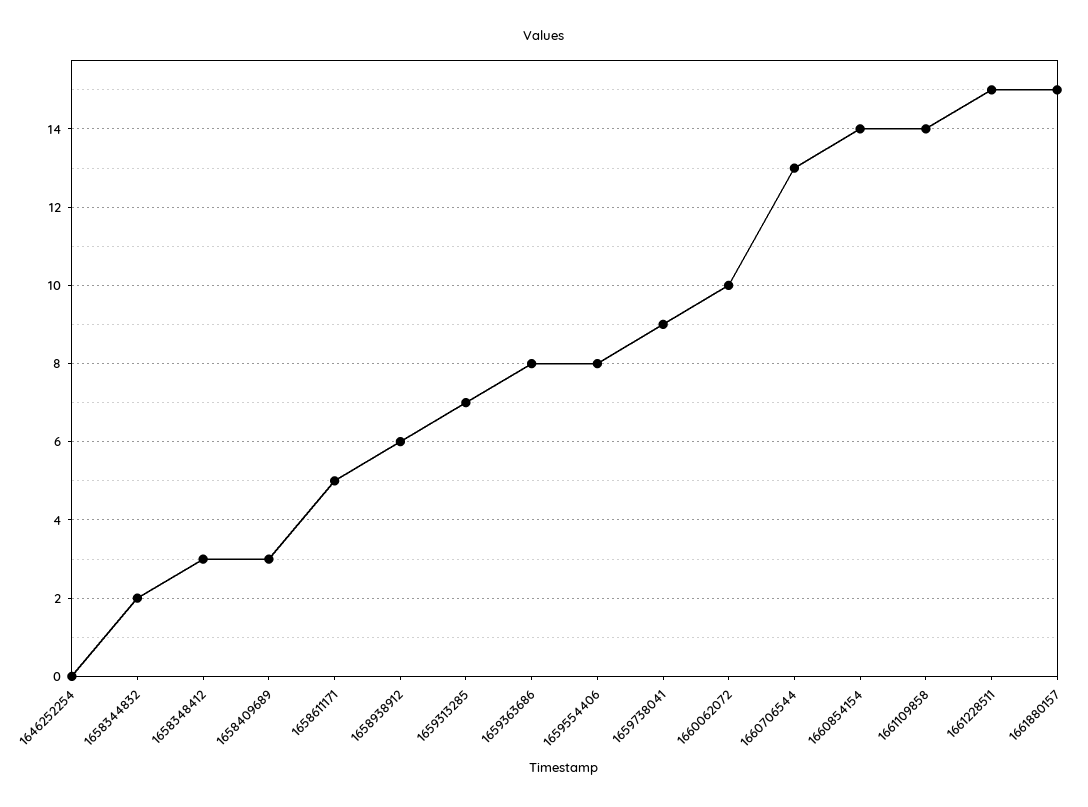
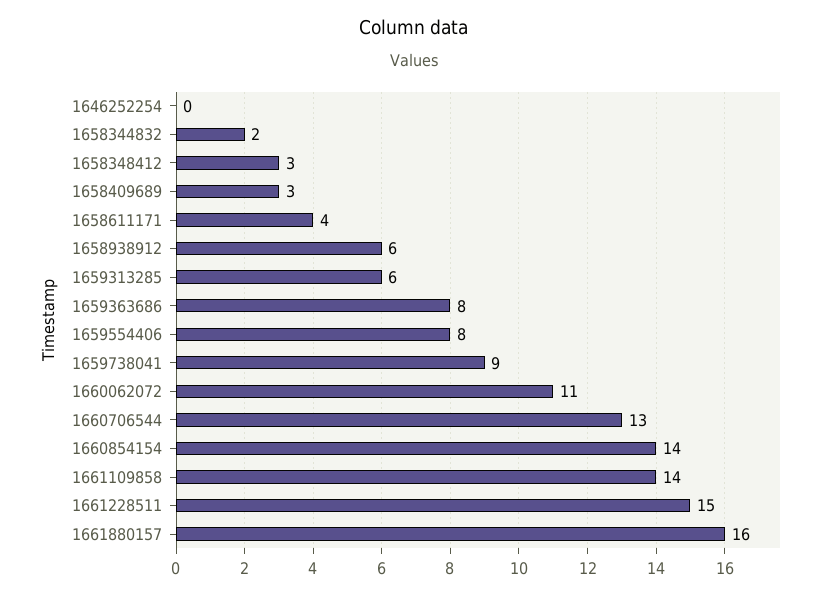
1658611171: 5 -> 4
1659313285: 7 -> 6
1660062072: 10 -> 11
1661880157: 15 -> 16

